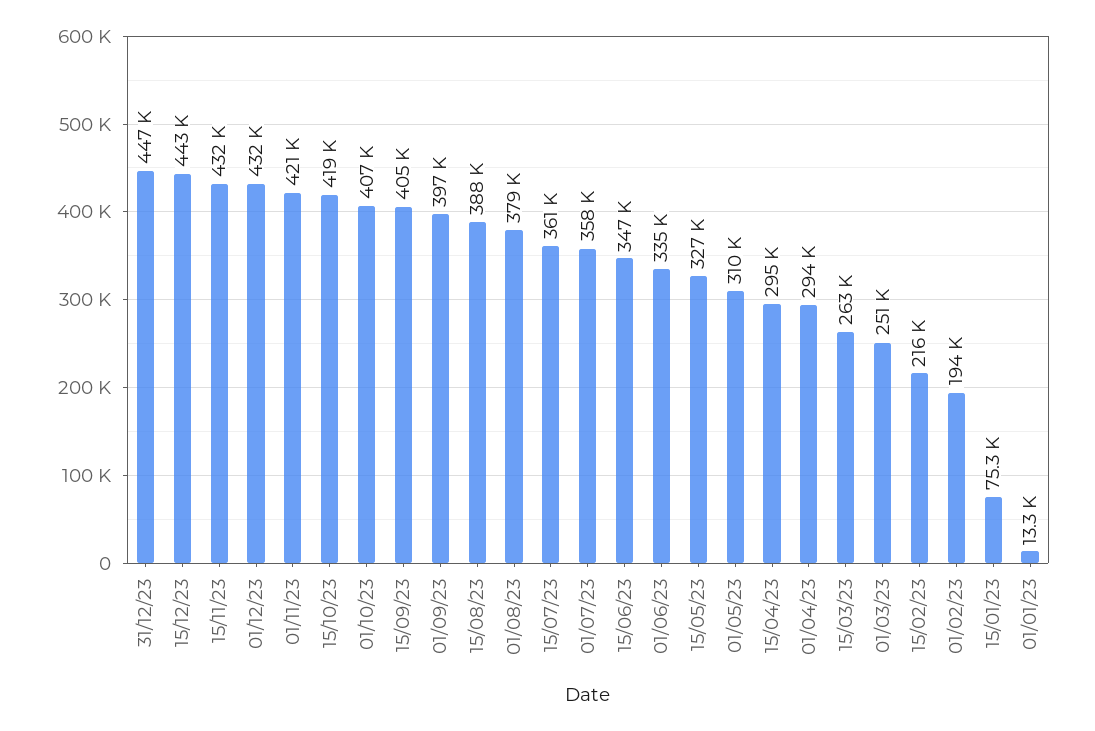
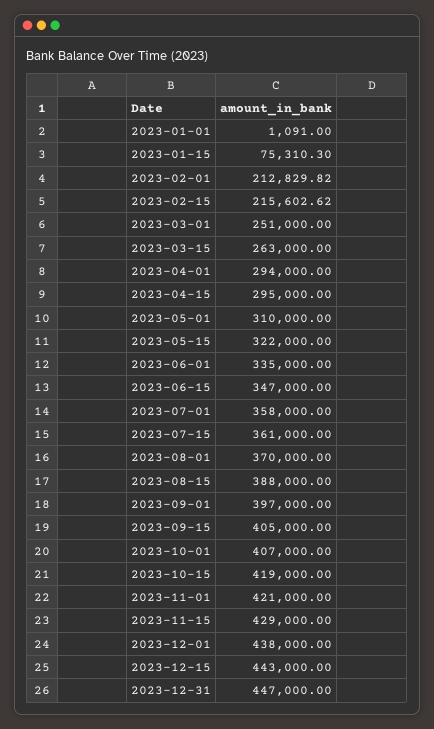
15/11/23: 432000 -> 429000
01/12/23: 432000 -> 438000
01/08/23: 379000 -> 370000
15/05/23: 327000 -> 322000
01/02/23: 194000 -> 212829.82
01/01/23: 13300 -> 1091

